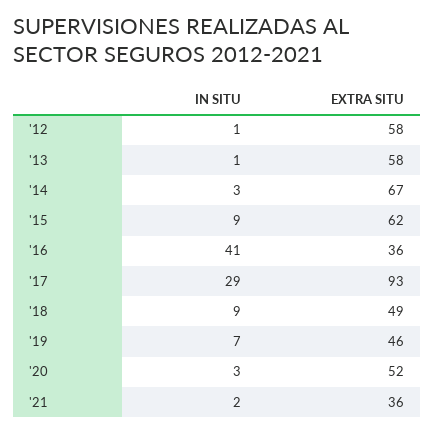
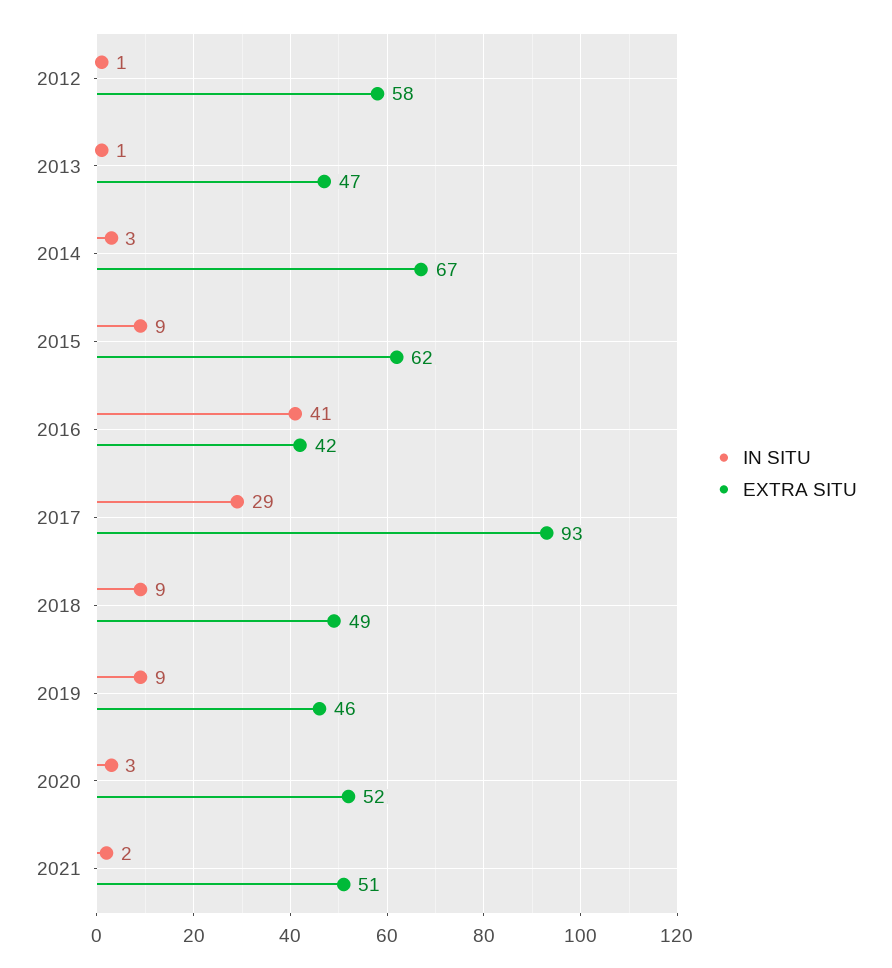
EXTRA SITU, '13: 58 -> 47
EXTRA SITU, '16: 36 -> 42
IN SITU, '19: 7 -> 9
EXTRA SITU, '21: 36 -> 51

